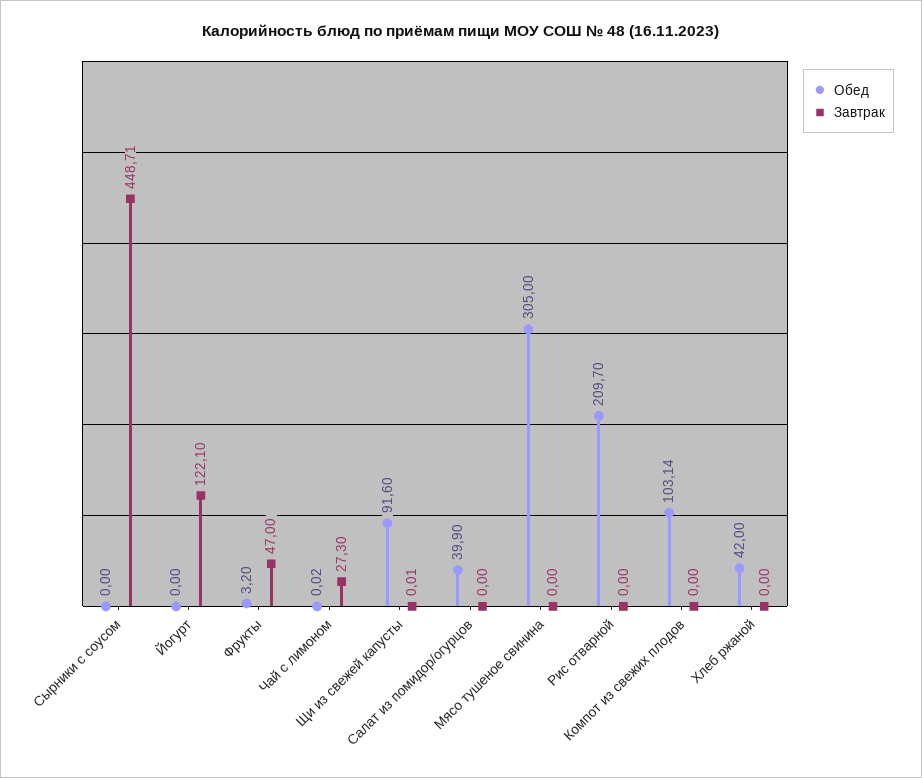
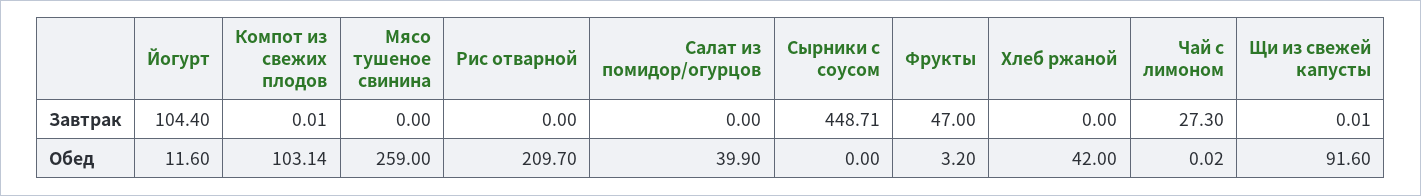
Обед, Йогурт: 0 -> 11.6
Завтрак, Йогурт: 122.1 -> 104.4
Обед, Мясо тушеное свинина: 305 -> 259
Завтрак, Компот из свежих плодов: 0 -> 0.01

